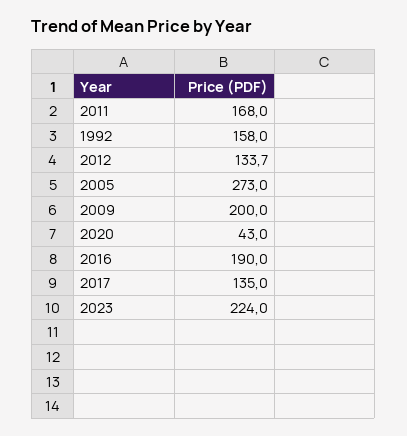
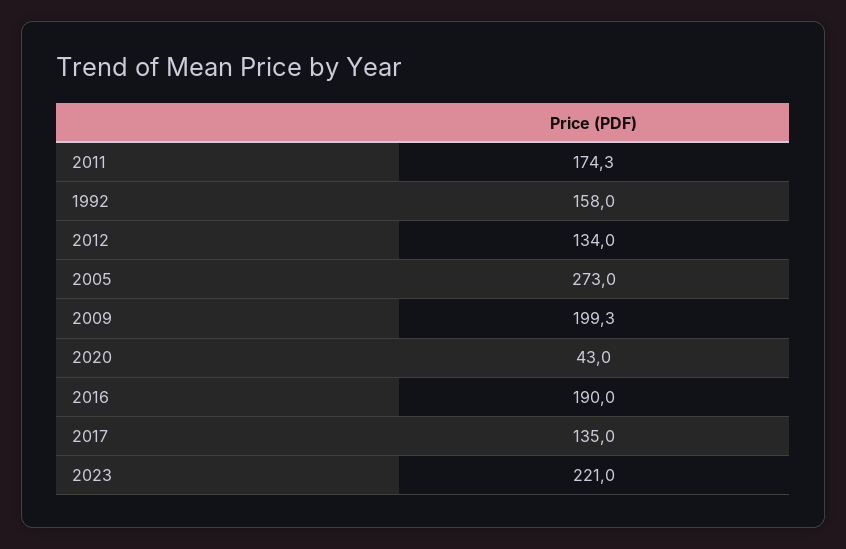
2011: 168 -> 174.3
2012: 133.7 -> 134
2009: 200 -> 199.3
2023: 224 -> 221

